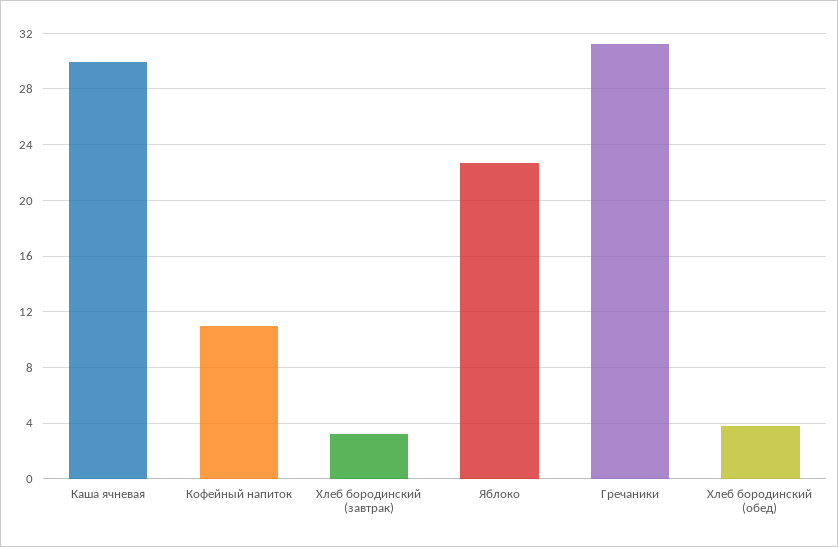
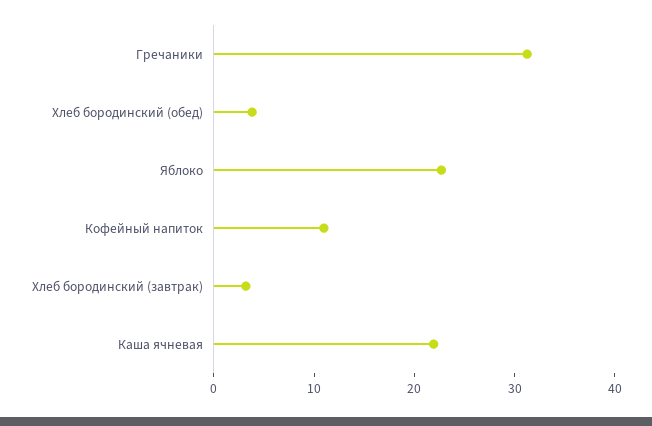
Каша ячневая: 30 -> 22

